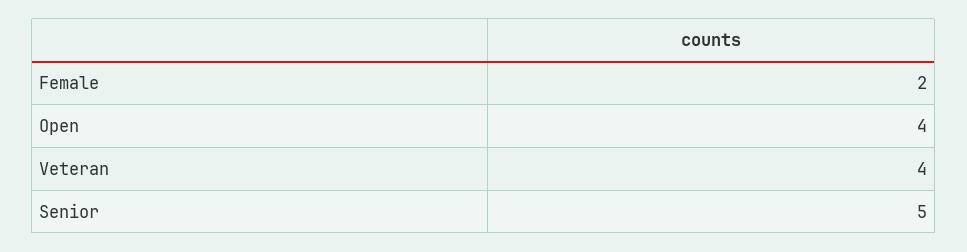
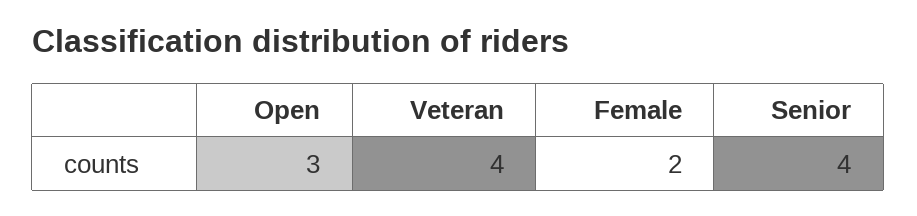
Open: 4 -> 3
Senior: 5 -> 4

